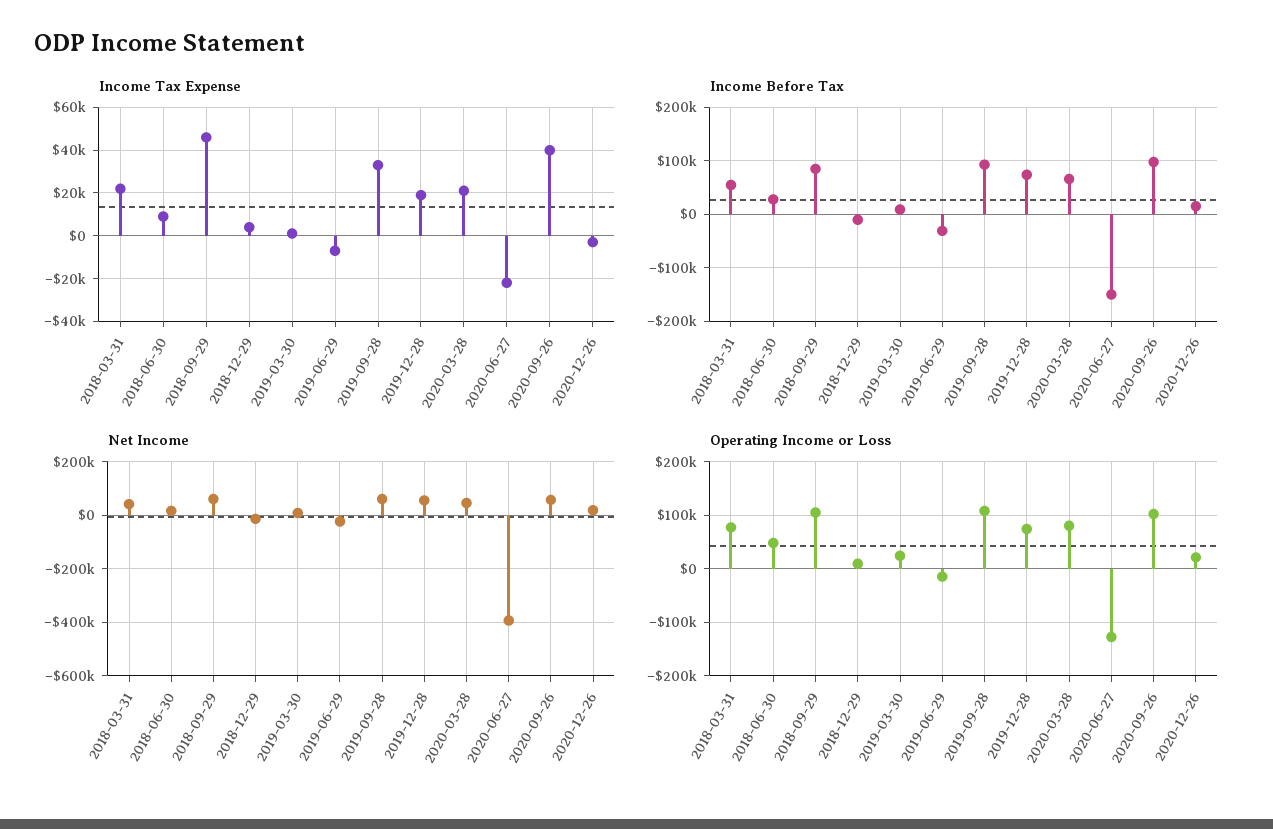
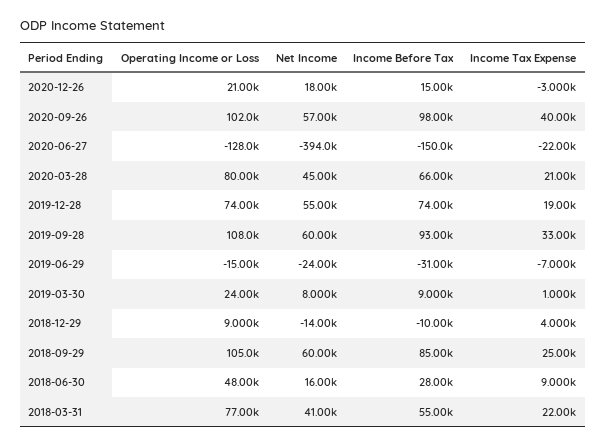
Income Tax Expense, 2018-09-29: 45000 -> 25000

